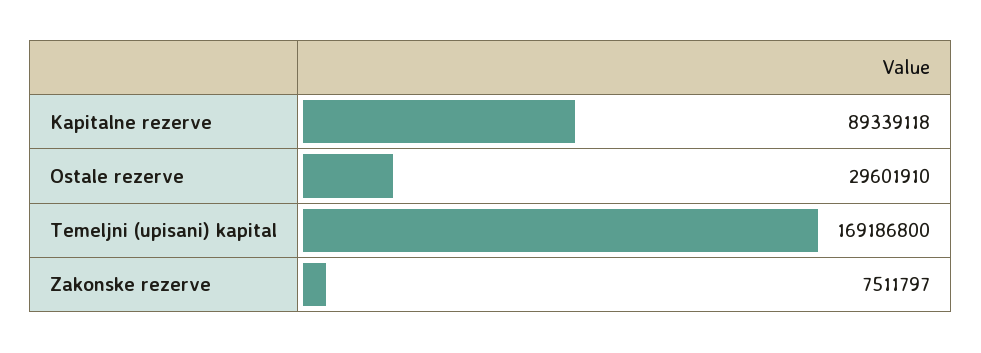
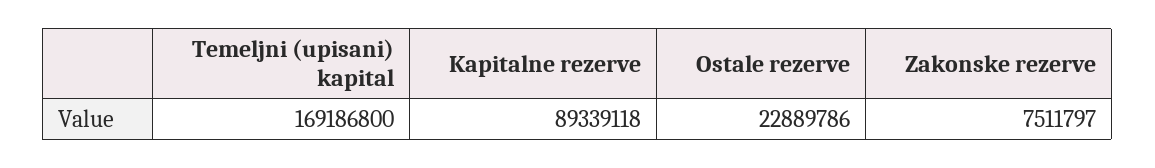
Ostale rezerve: 29601910 -> 22889786

